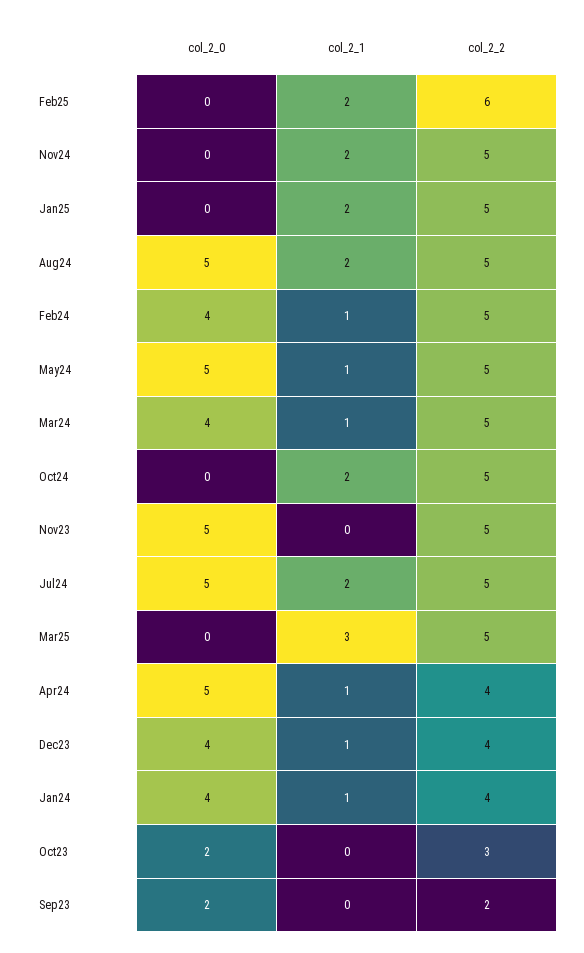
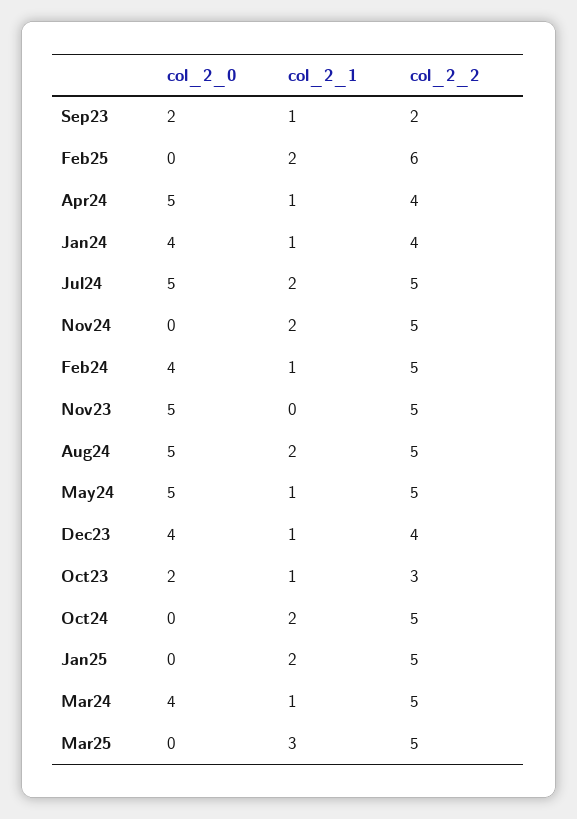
col_2_1, Oct23: 0 -> 1
col_2_1, Sep23: 0 -> 1

